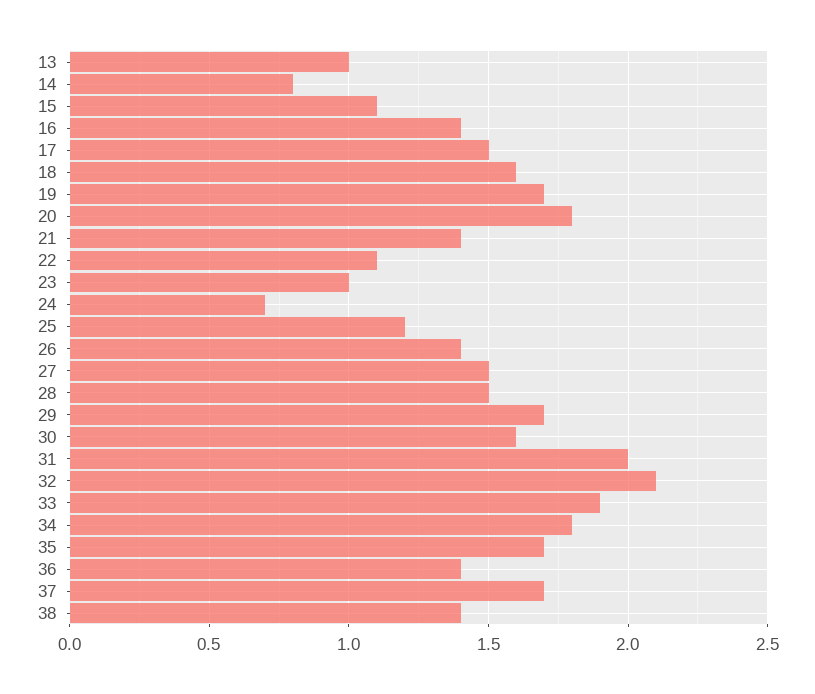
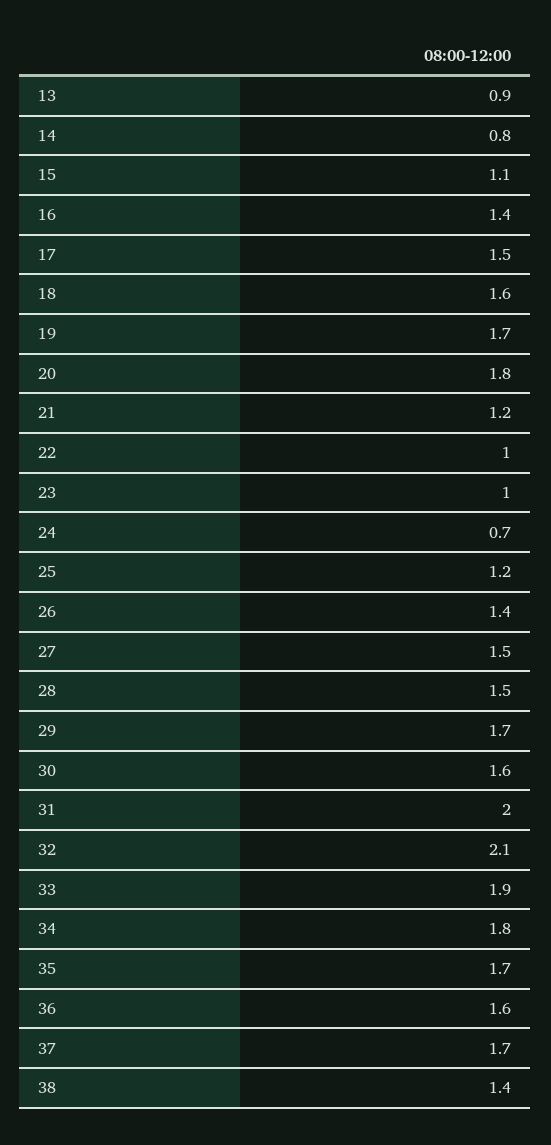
13: 1 -> 0.9
21: 1.4 -> 1.2
22: 1.1 -> 1
36: 1.4 -> 1.6

